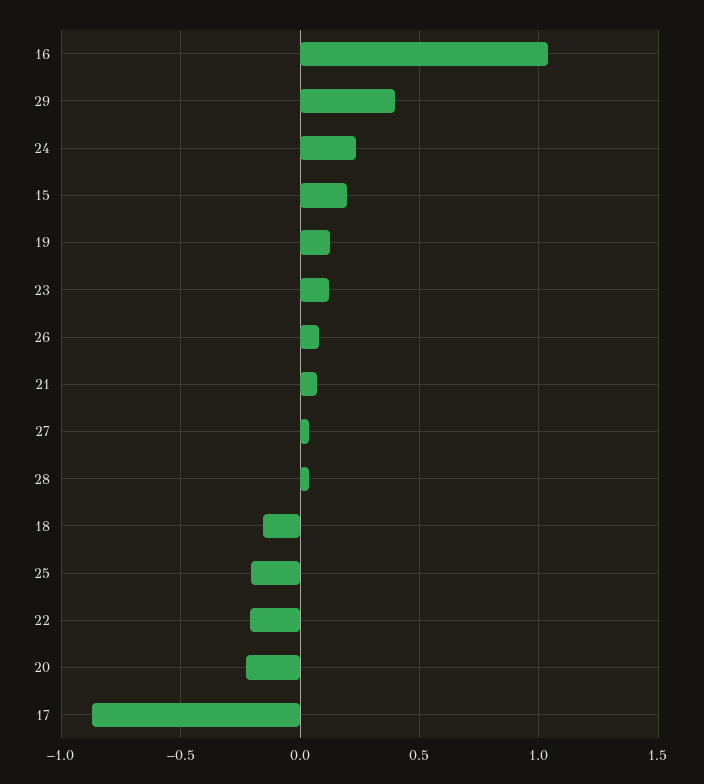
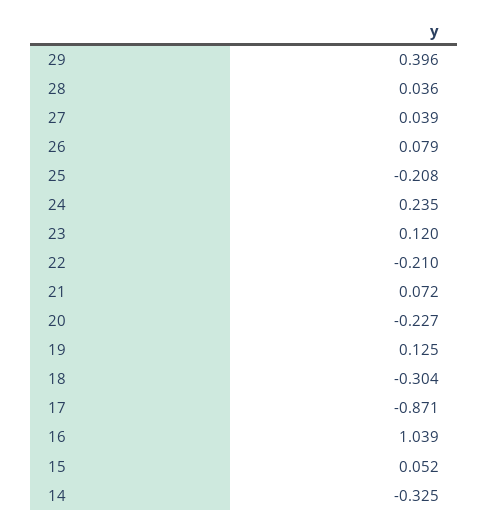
15: 0.2 -> 0.052
18: -0.15 -> -0.304
14: none -> -0.325

